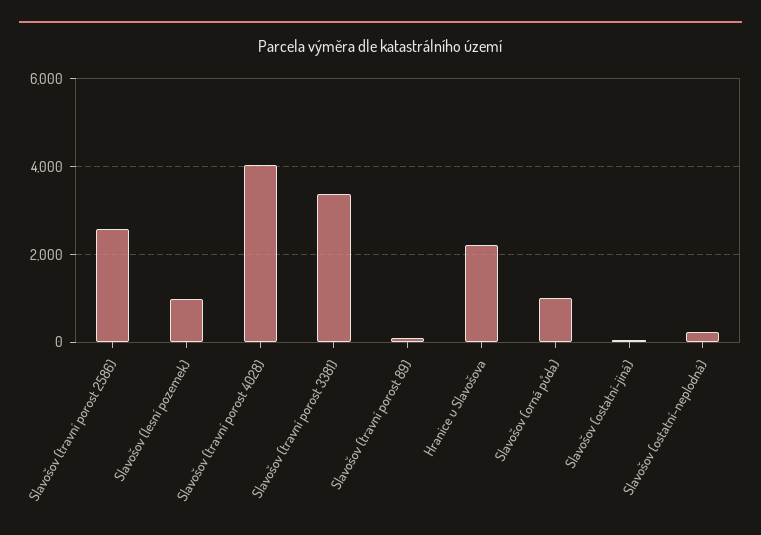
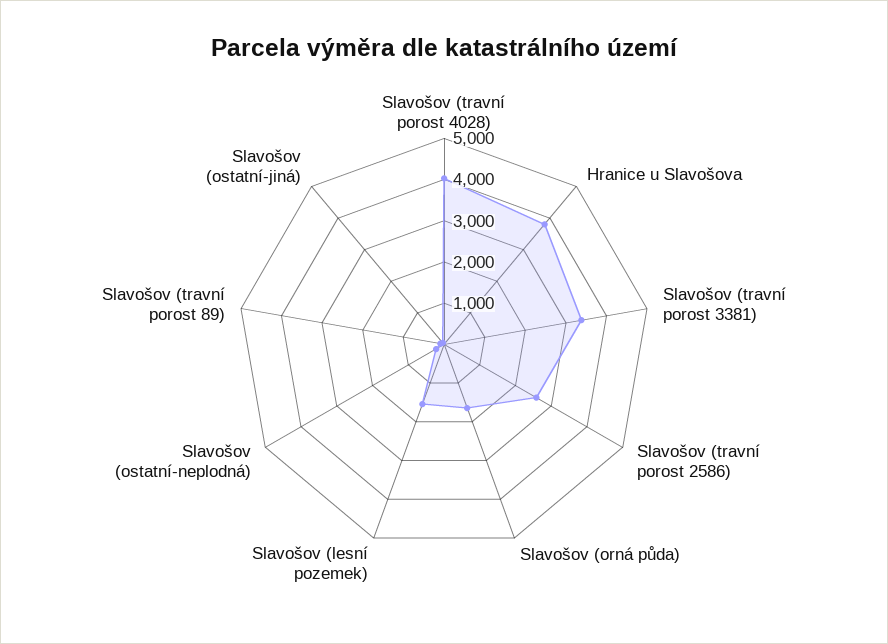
Slavošov (lesní pozemek): 1000 -> 1600
Hranice u Slavošova: 2200 -> 3800
Slavošov (orná půda): 1000 -> 1600

